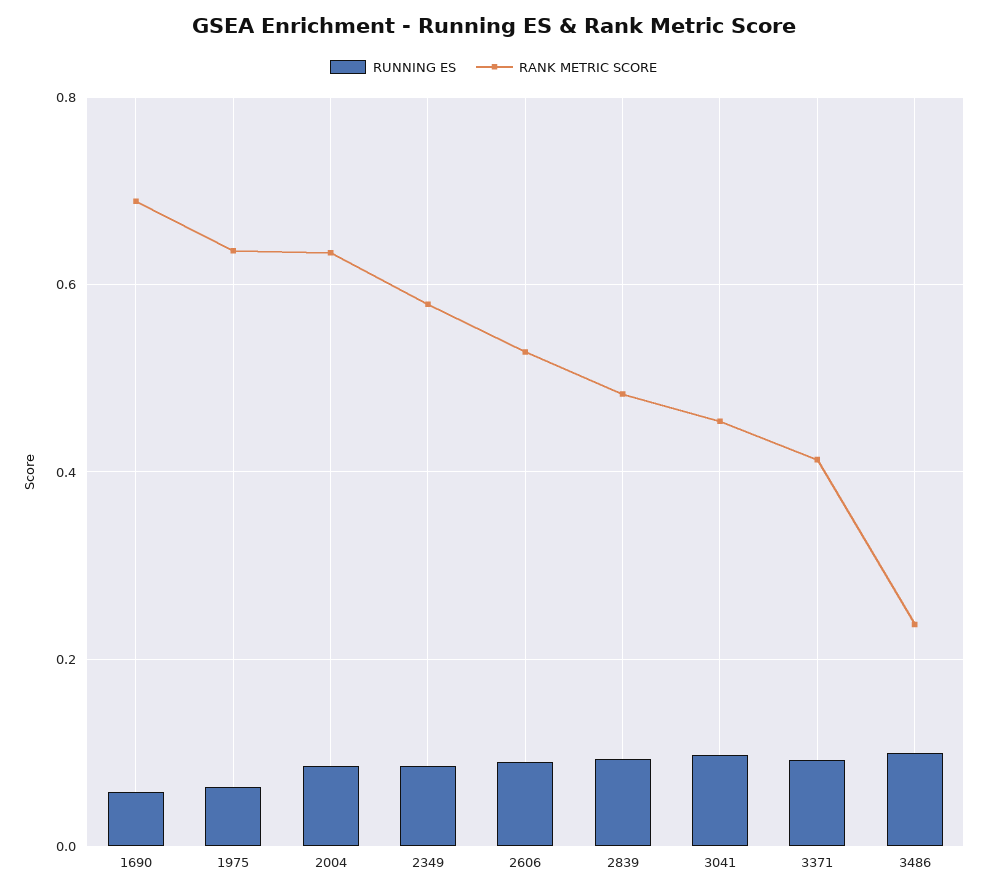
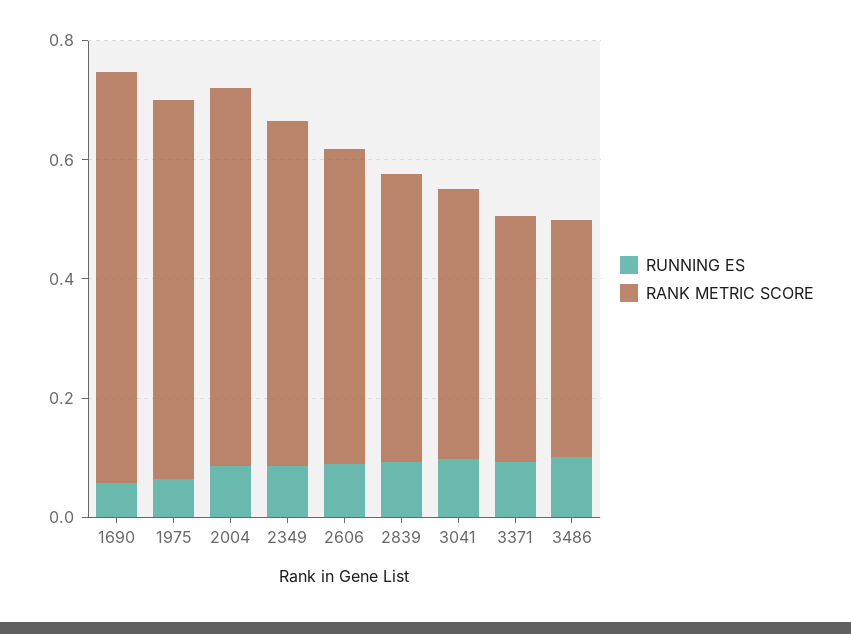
RANK METRIC SCORE, 3486: 0.24 -> 0.4

